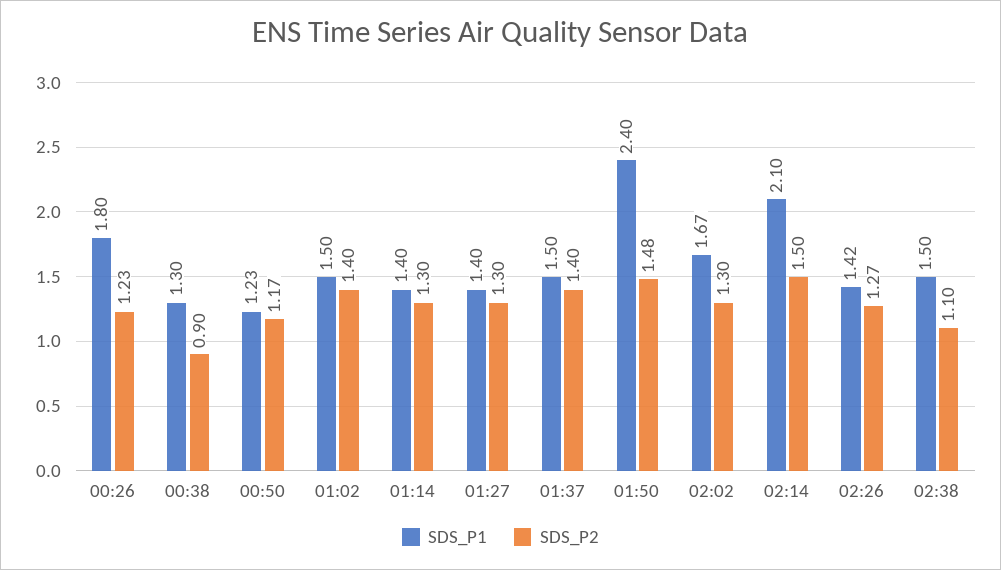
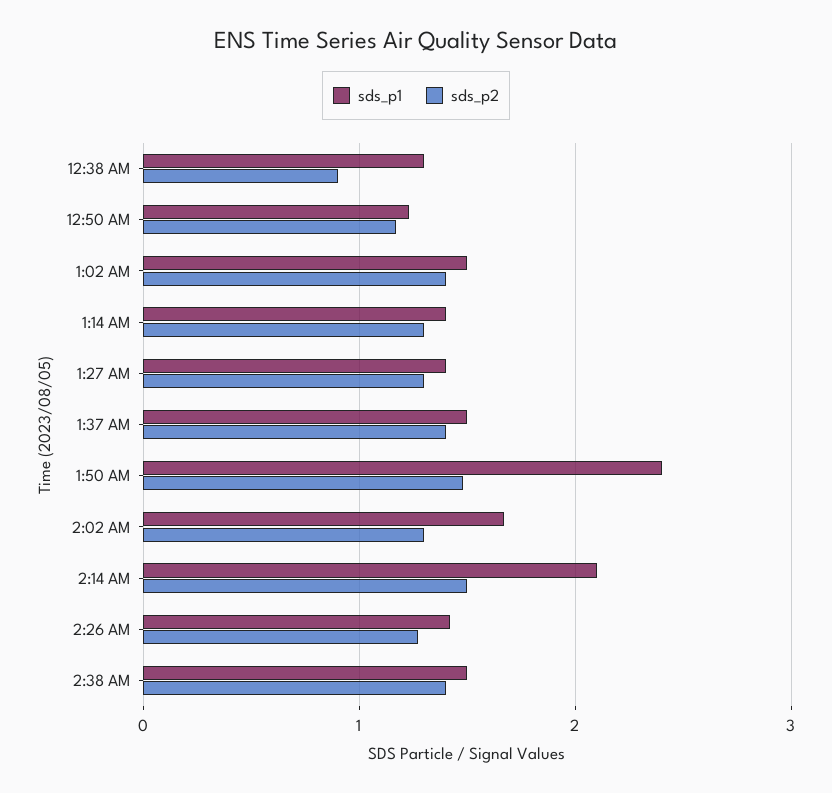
SDS_P1, 00:26: 1.8 -> none
SDS_P2, 00:26: 1.23 -> none
SDS_P2, 02:38: 1.1 -> 1.4

